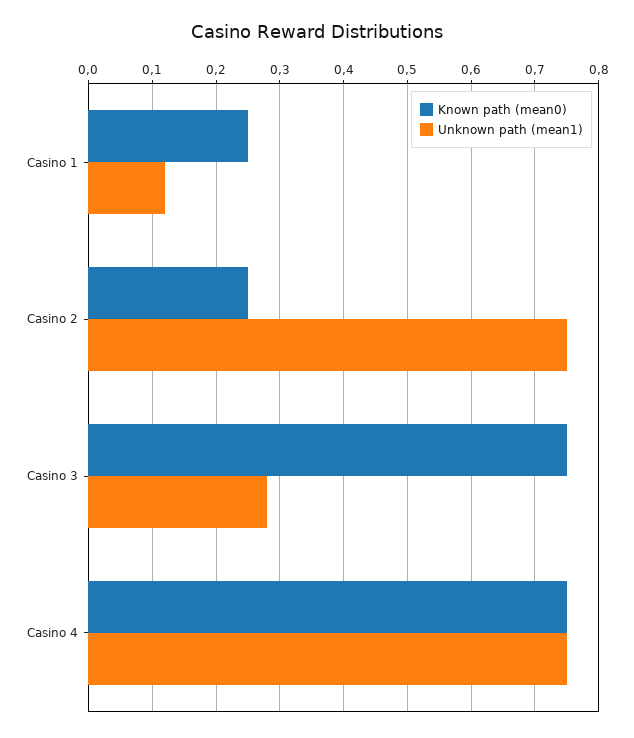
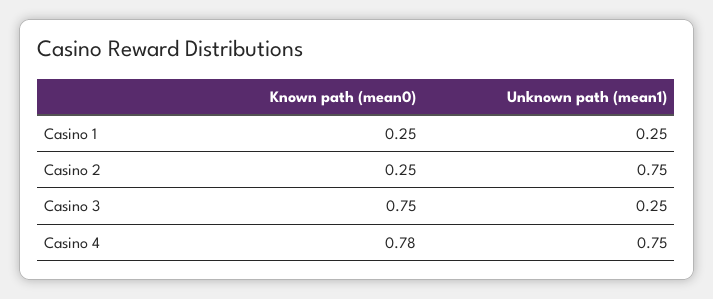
Unknown path (mean1), Casino 1: 0.12 -> 0.25
Unknown path (mean1), Casino 3: 0.28 -> 0.25
Known path (mean0), Casino 4: 0.75 -> 0.78

